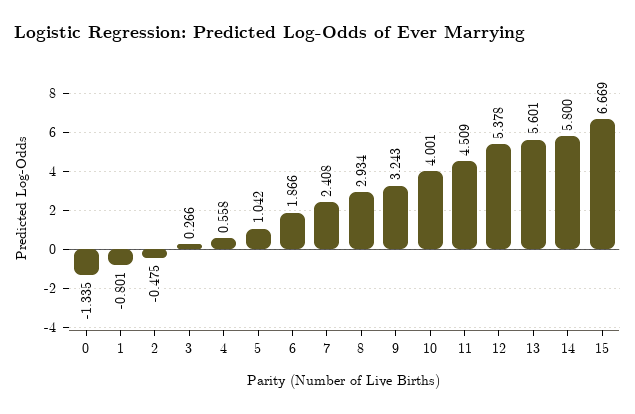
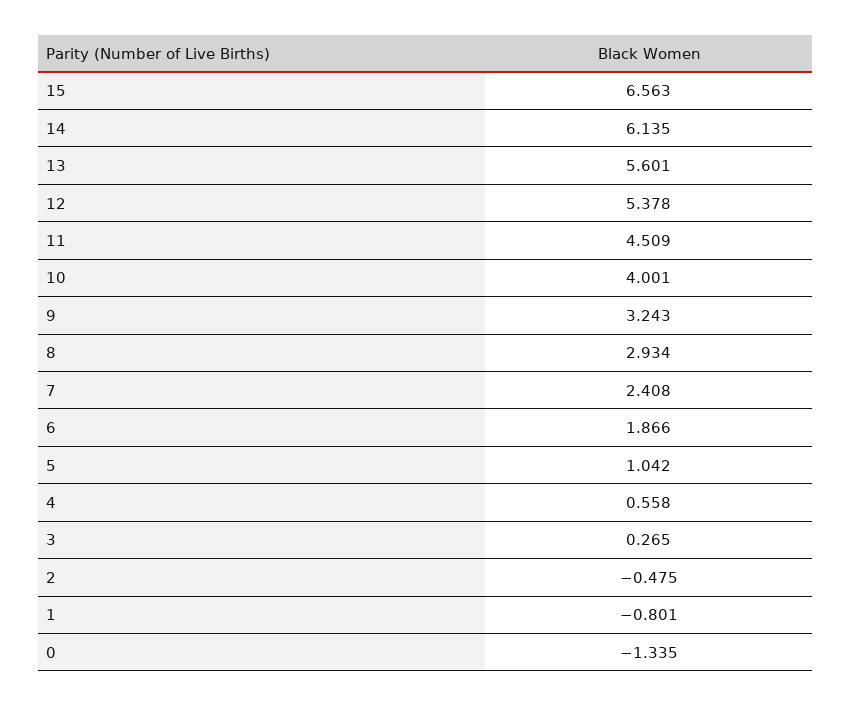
3: 0.266 -> 0.265
14: 5.8 -> 6.135
15: 6.669 -> 6.563

